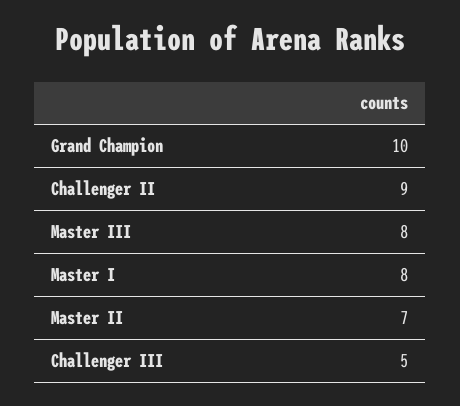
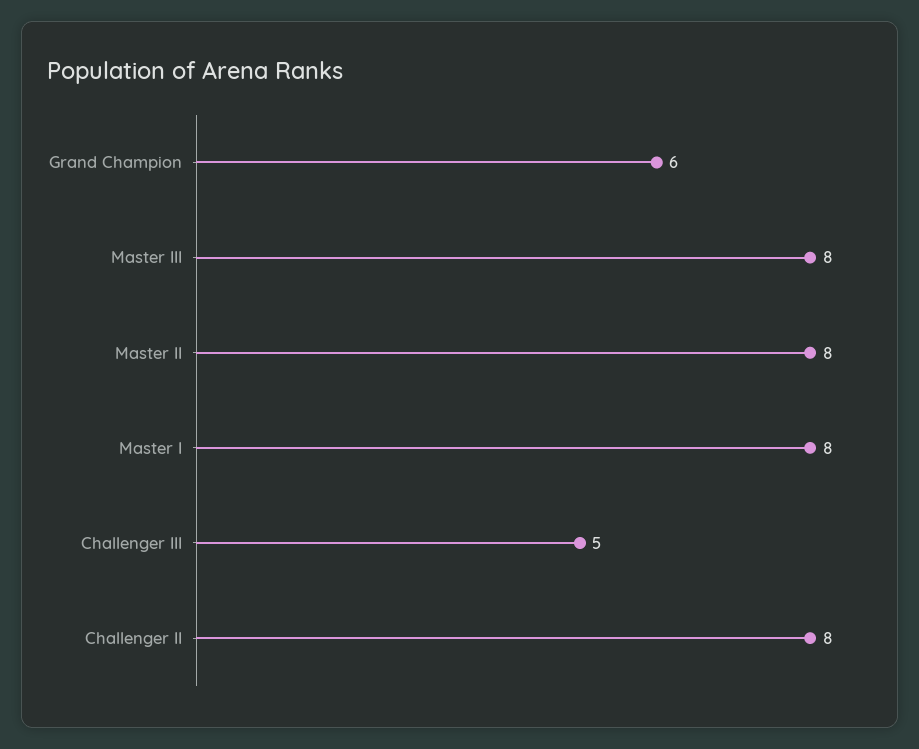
Grand Champion: 10 -> 6
Challenger II: 9 -> 8
Master II: 7 -> 8

